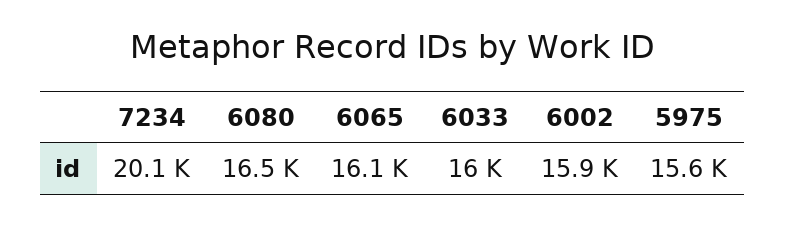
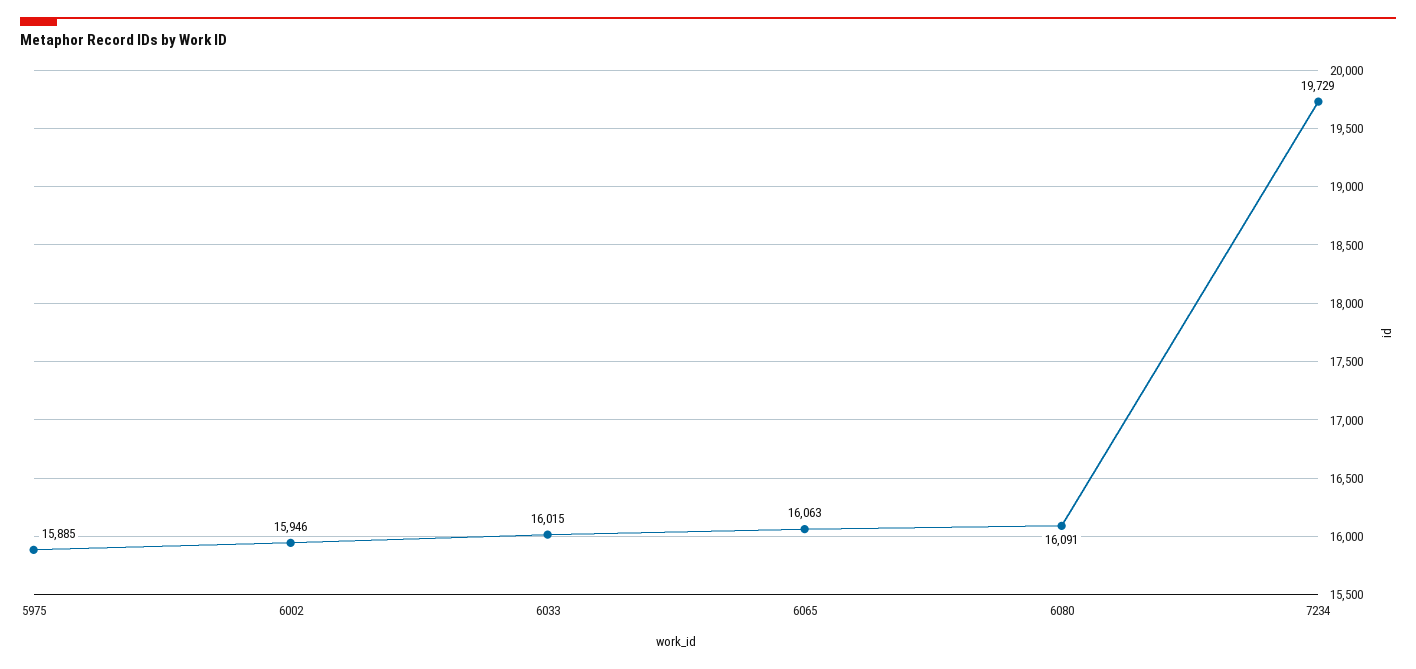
7234: 20100 -> 19729
6080: 16500 -> 16091
5975: 15600 -> 15885

